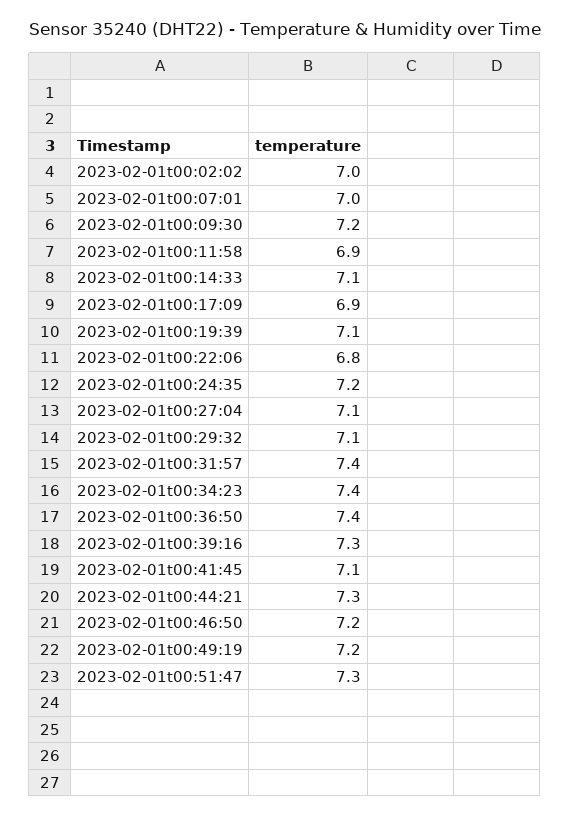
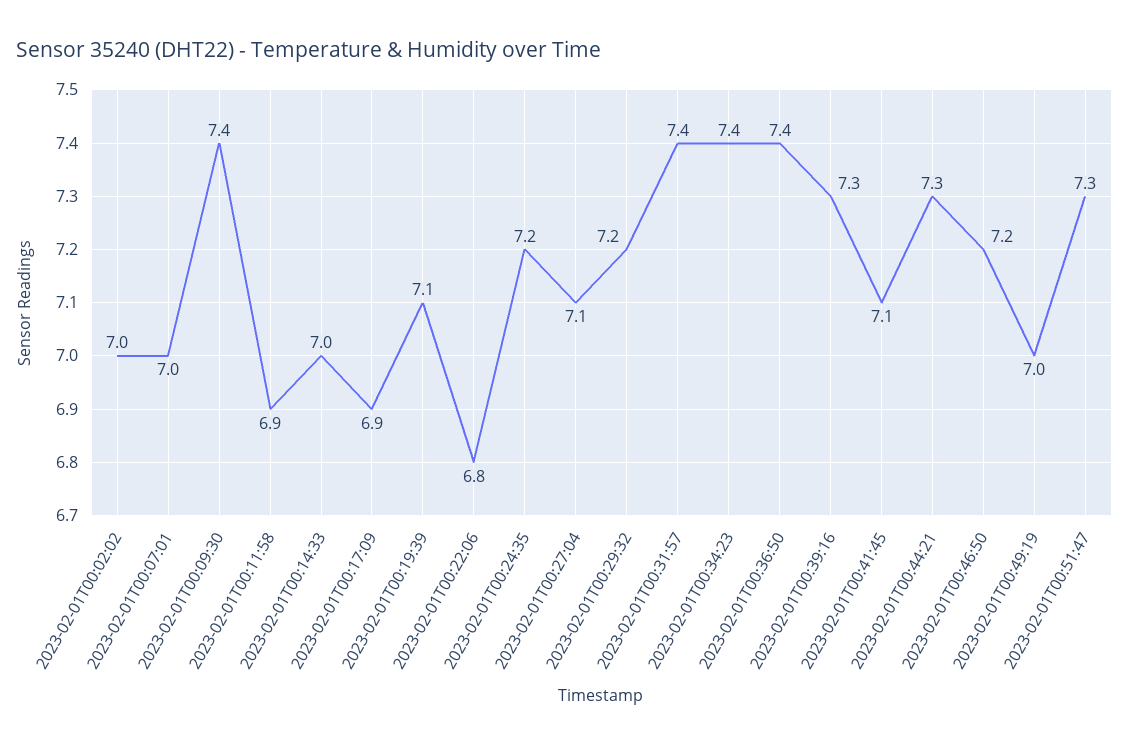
2023-02-01t00:09:30: 7.2 -> 7.4
2023-02-01t00:14:33: 7.1 -> 7
2023-02-01t00:29:32: 7.1 -> 7.2
2023-02-01t00:49:19: 7.2 -> 7

